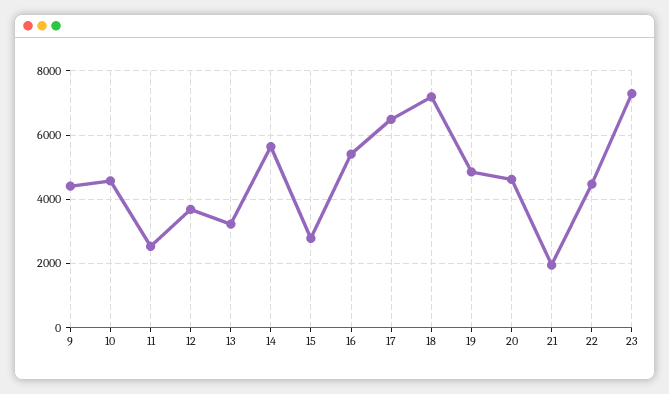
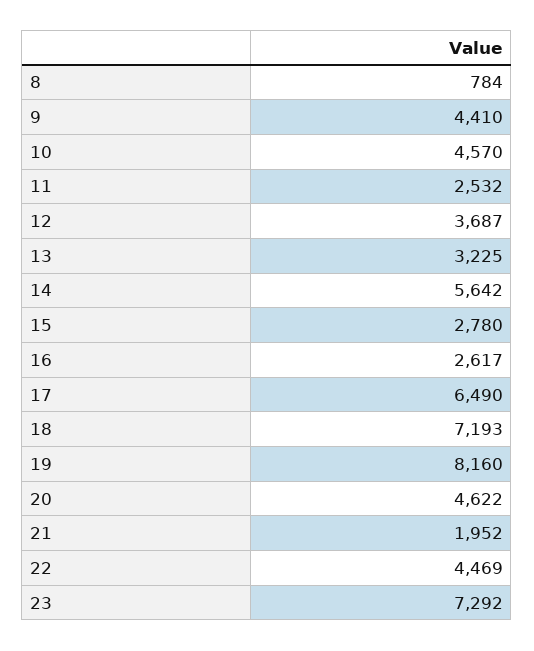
16: 5400 -> 2617
19: 4800 -> 8160
8: none -> 784

